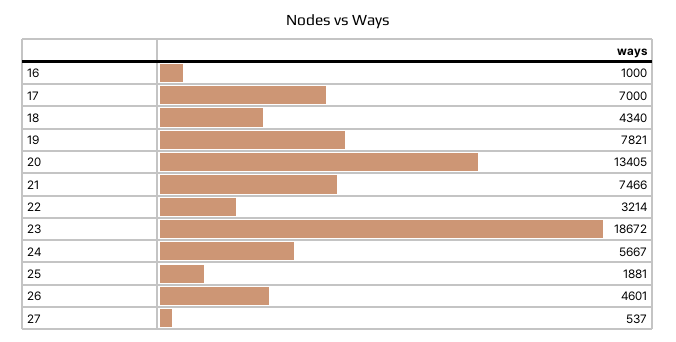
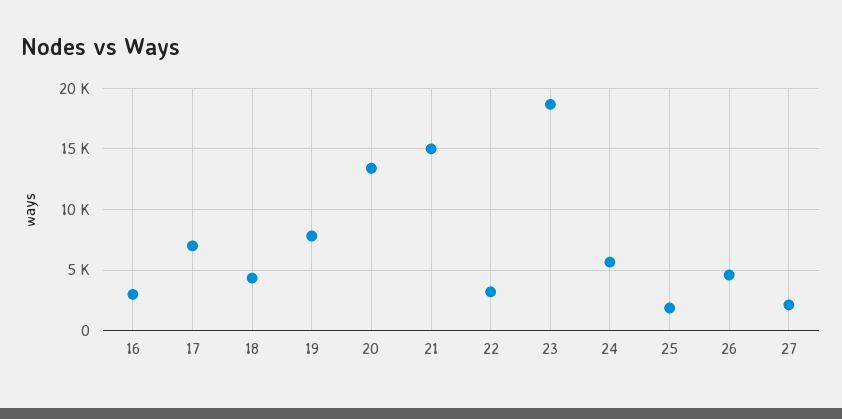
16: 1000 -> 3000
21: 7466 -> 15000
27: 537 -> 2000

